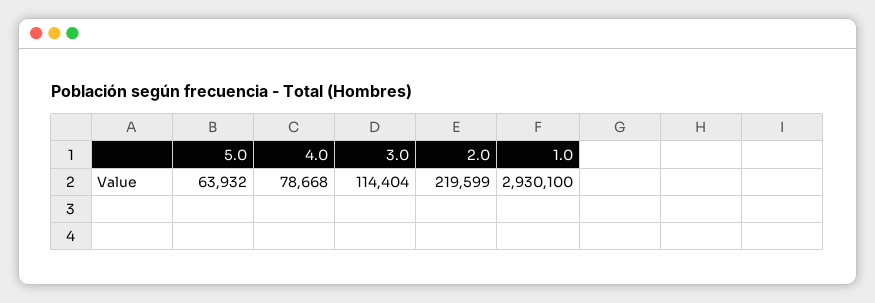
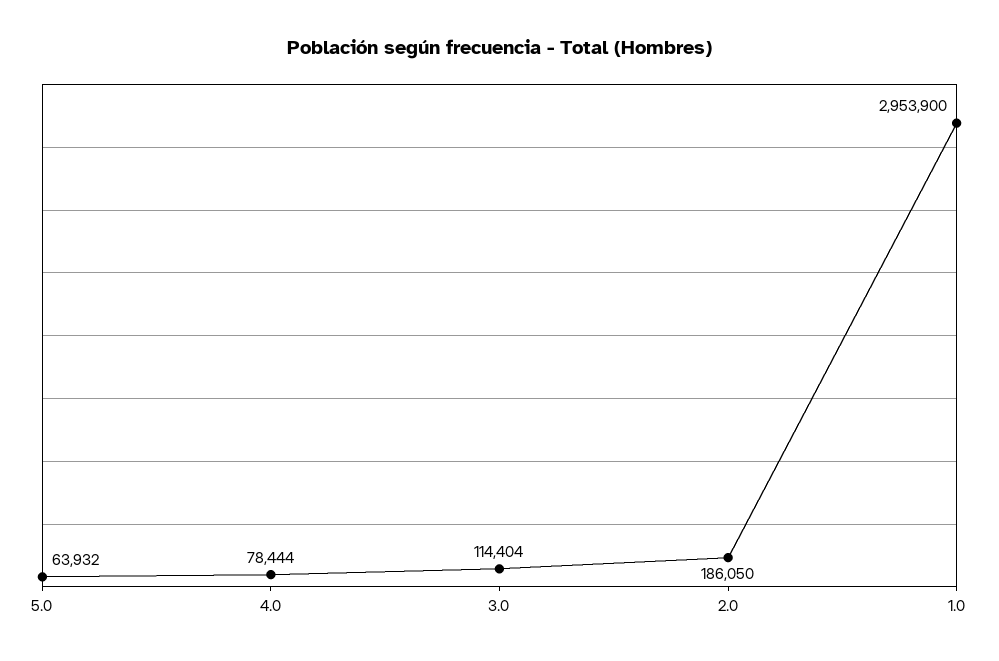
4.0: 78668 -> 78444
2.0: 219599 -> 186050
1.0: 2930100 -> 2953900

